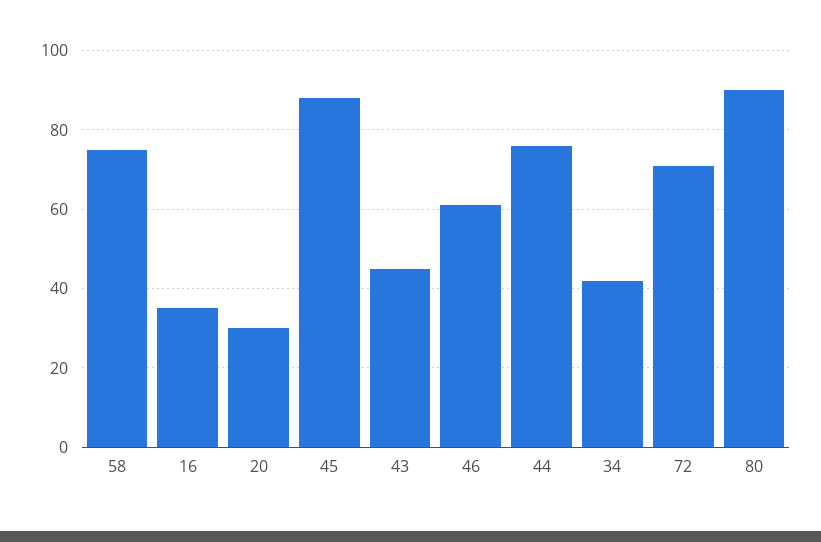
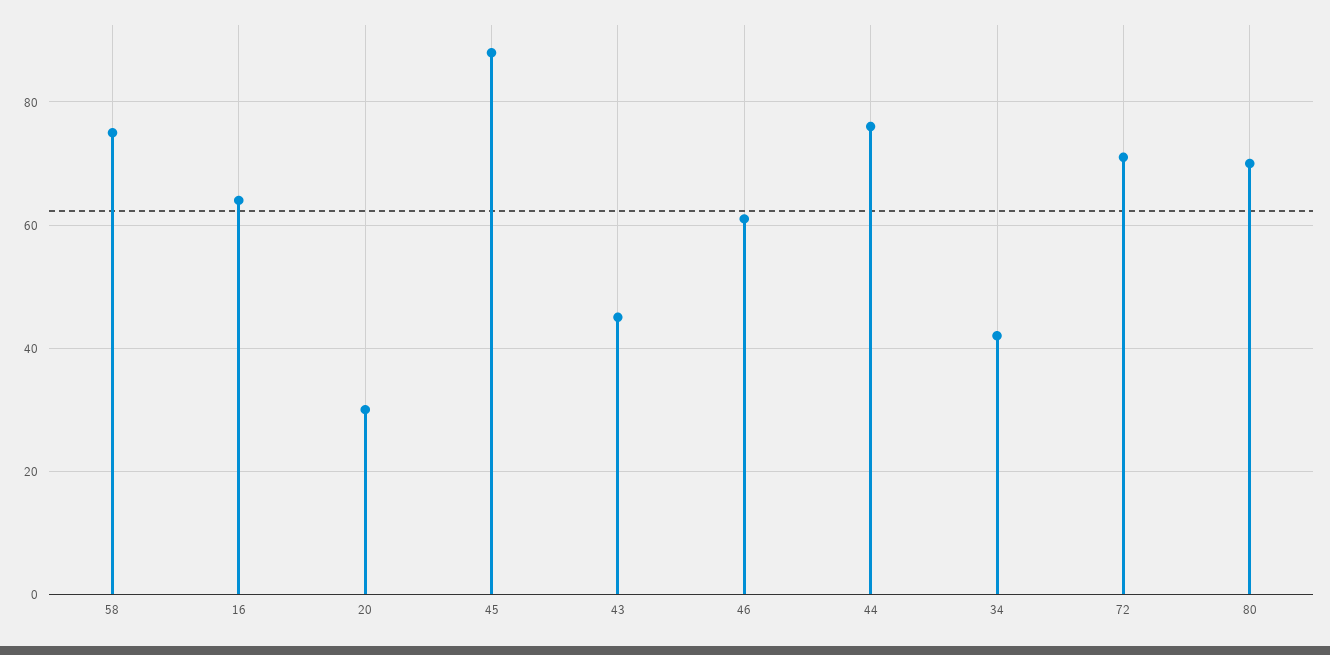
16: 35 -> 65
80: 90 -> 70

